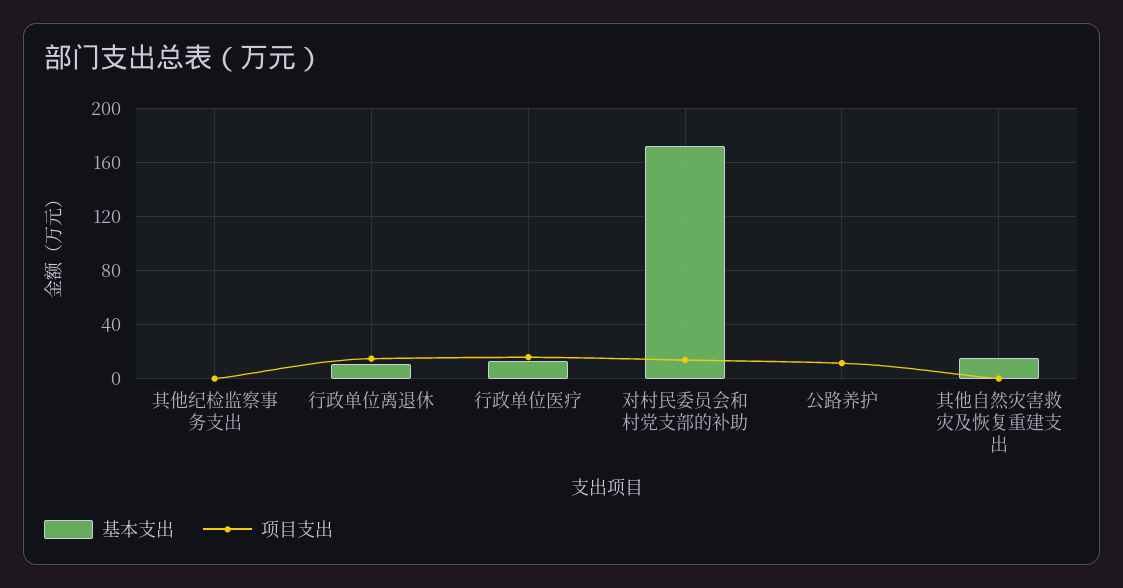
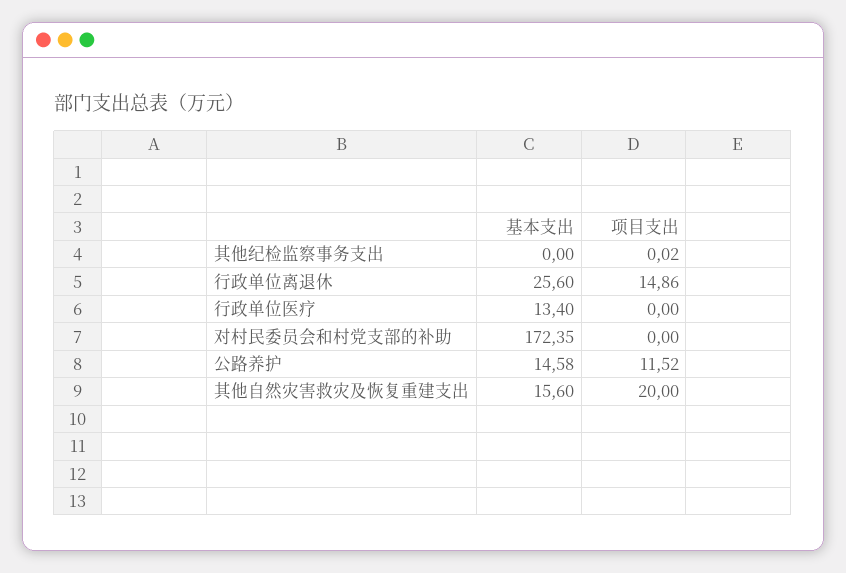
基本支出, 行政单位离退休: 10 -> 25.6
项目支出, 行政单位医疗: 15 -> 0
项目支出, 对村民委员会和村党支部的补助: 15 -> 0
基本支出, 公路养护: 0 -> 14.58
项目支出, 其他自然灾害救灾及恢复重建支出: 0 -> 20

